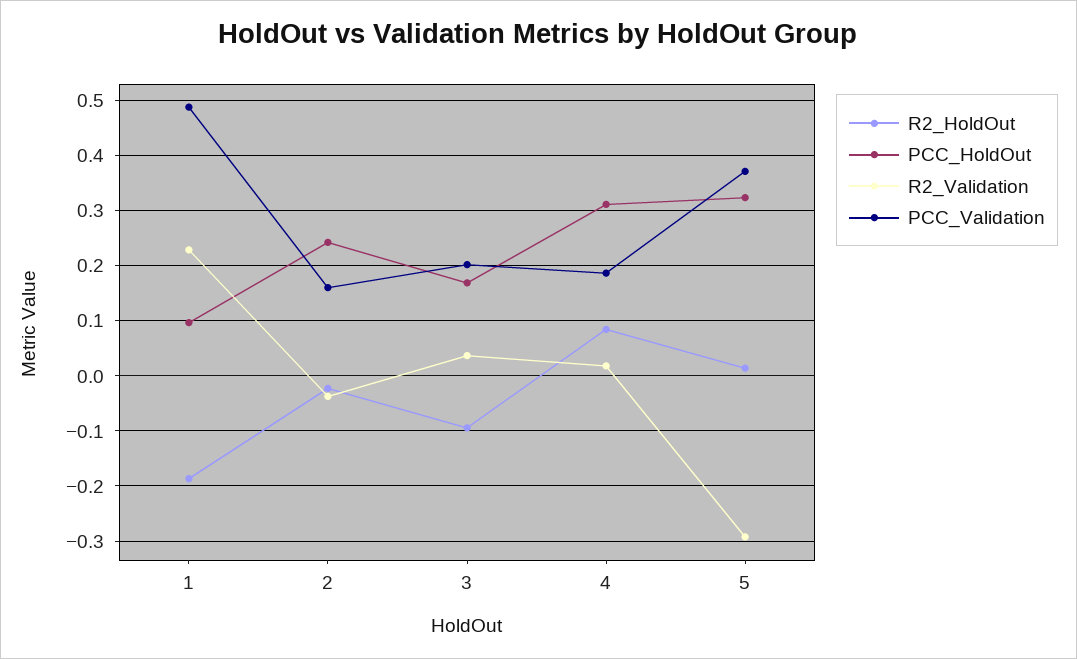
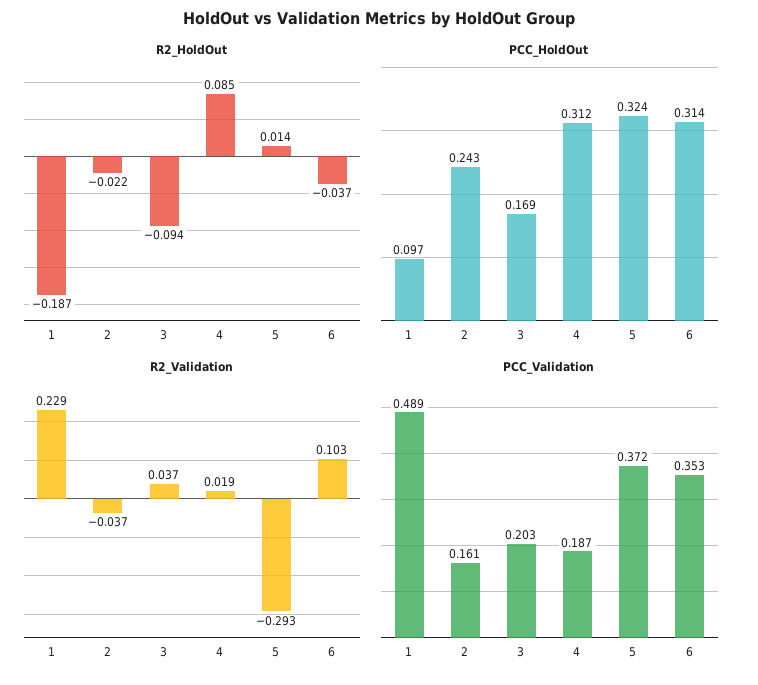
R2_HoldOut, 6: none -> -0.037
PCC_HoldOut, 6: none -> 0.314
R2_Validation, 6: none -> 0.103
PCC_Validation, 6: none -> 0.353

